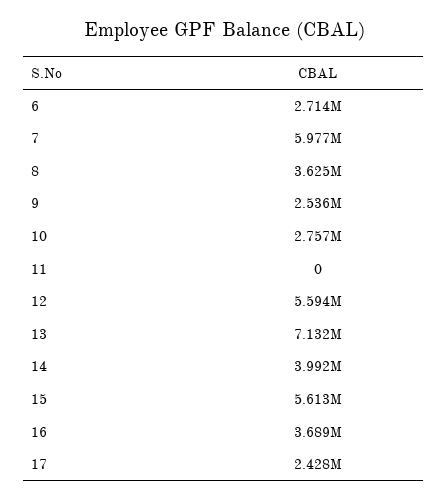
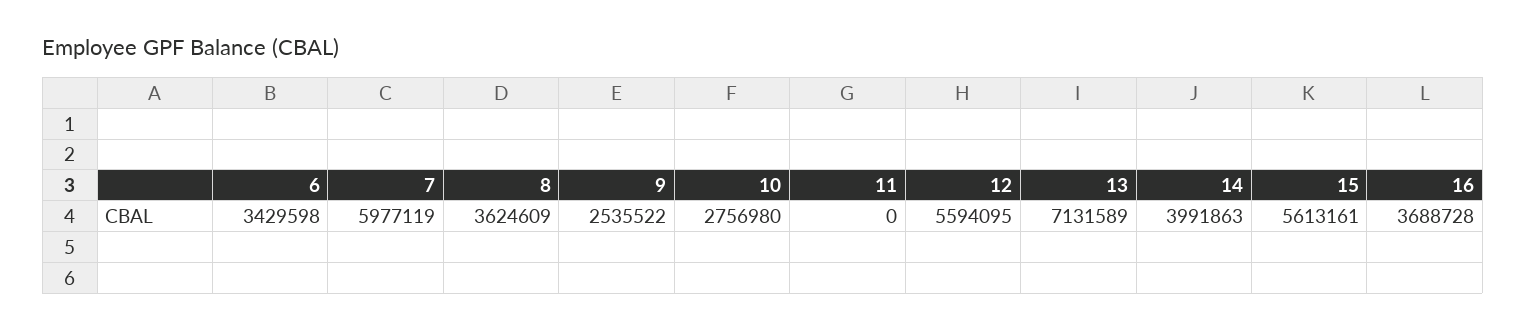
6: 2714000 -> 3429598
17: 2428000 -> none

